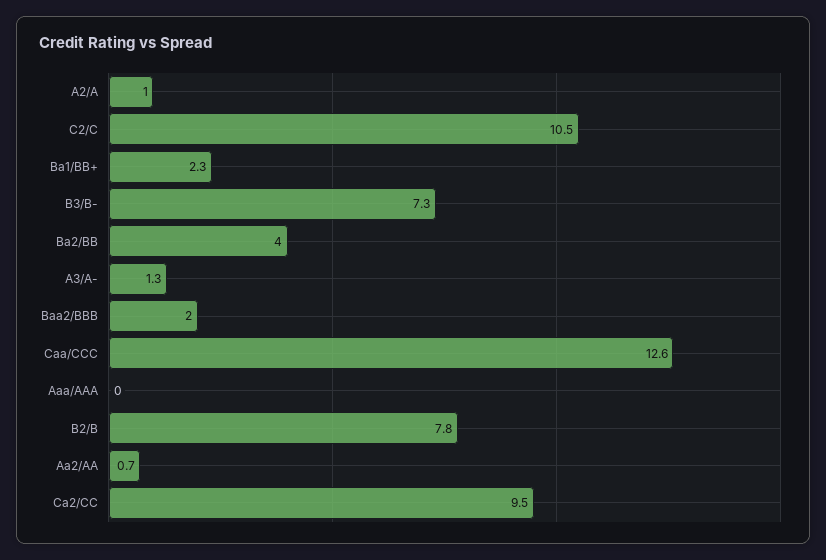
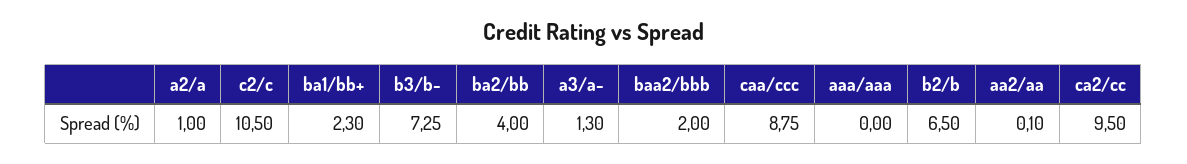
Caa/CCC: 12.6 -> 8.75
B2/B: 7.8 -> 6.5
Aa2/AA: 0.7 -> 0.1

